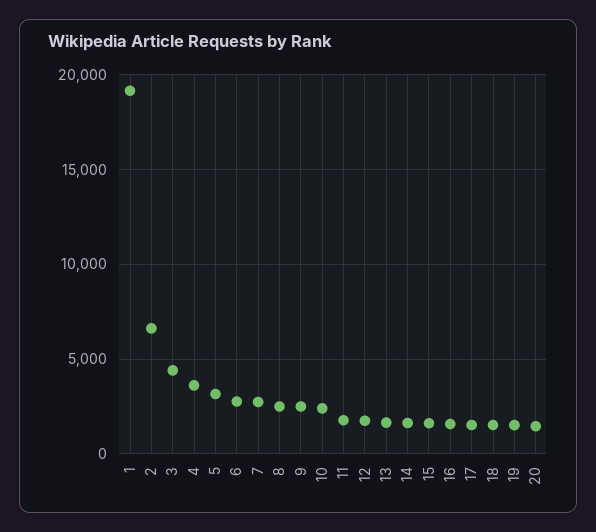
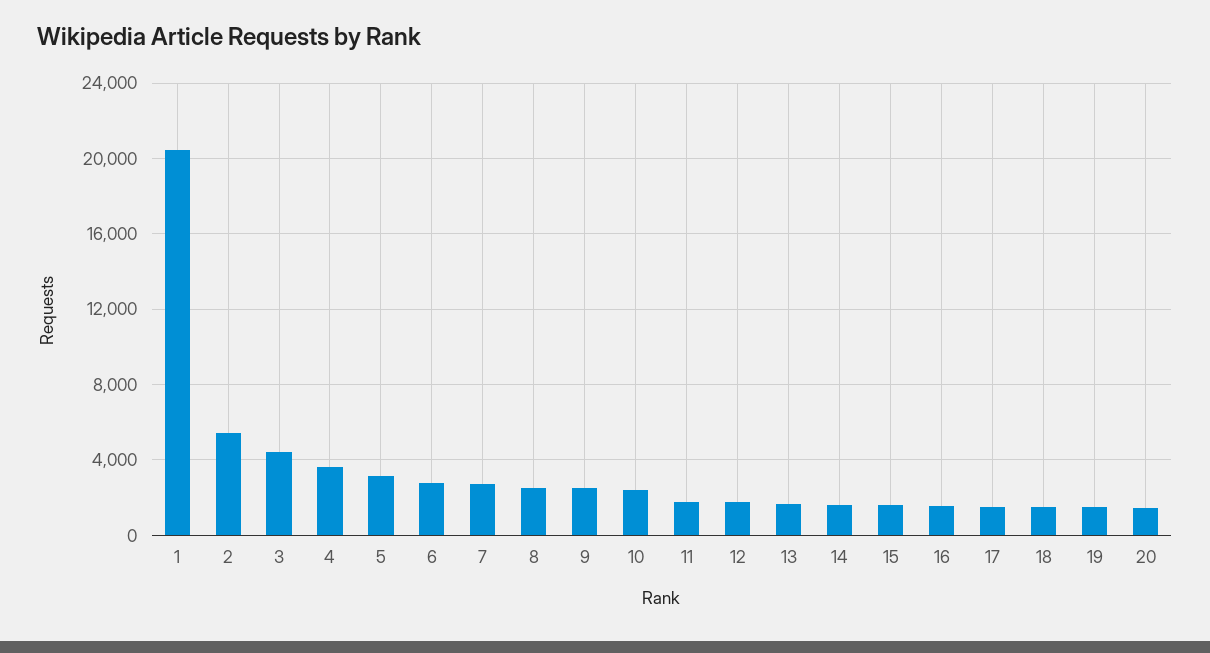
1: 19000 -> 20500
2: 6500 -> 5500

